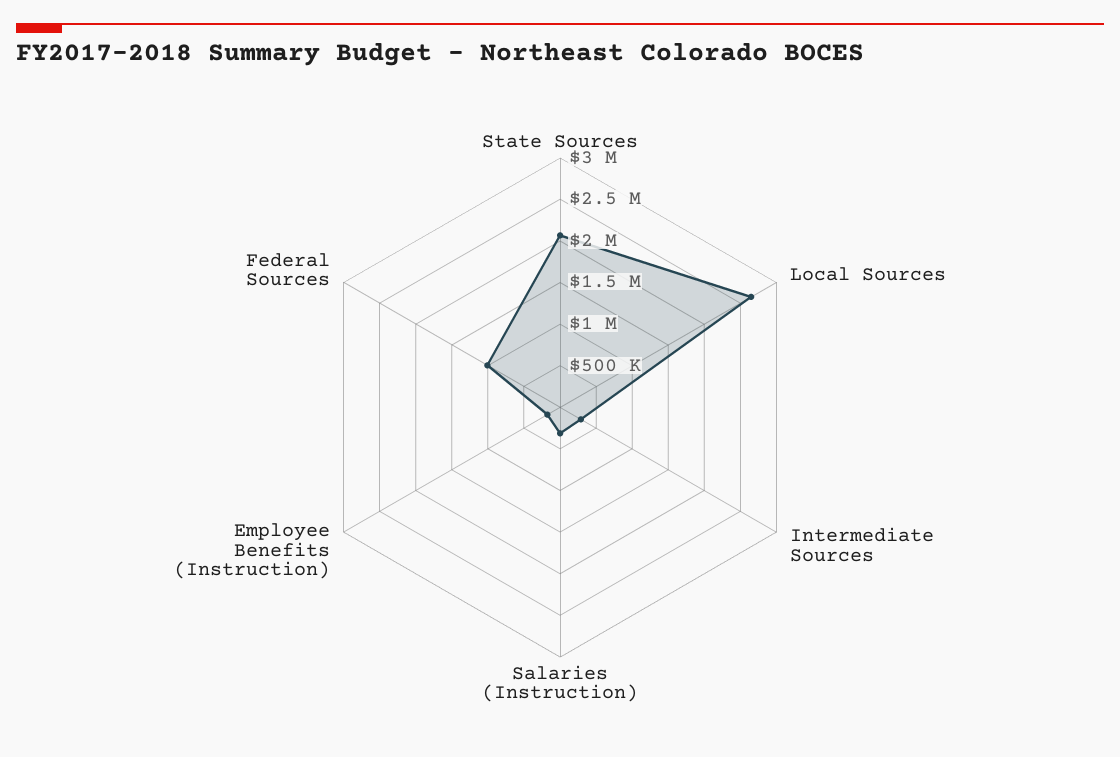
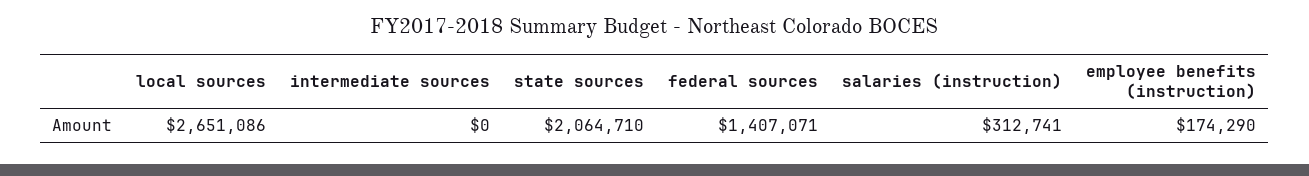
Intermediate Sources: 300000 -> 0
Federal Sources: 1000000 -> 1407071

